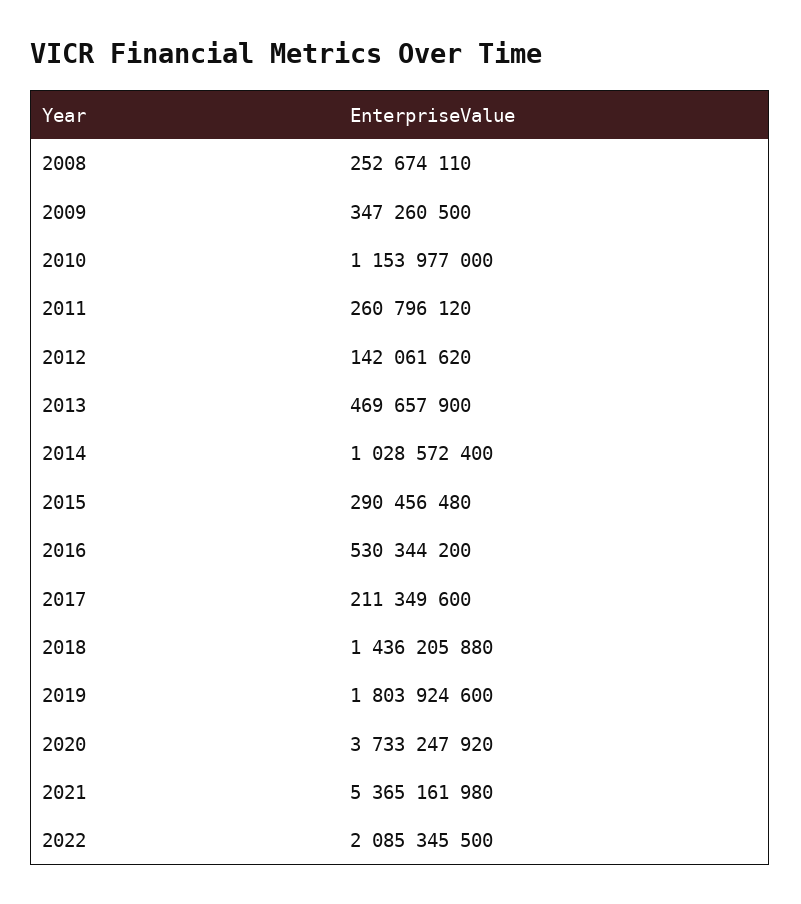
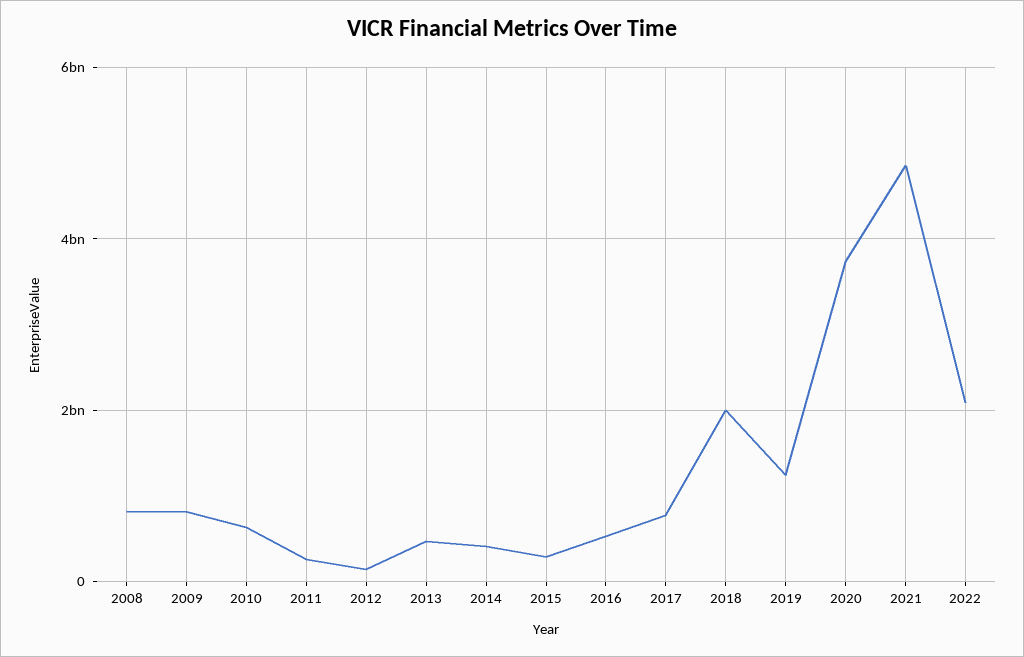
2008: 252674110 -> 800000000
2009: 347260500 -> 800000000
2010: 1153977000 -> 600000000
2014: 1028572400 -> 400000000
2017: 211349600 -> 800000000
2018: 1436205880 -> 2000000000
2019: 1803924600 -> 1200000000
2021: 5365161980 -> 4800000000

